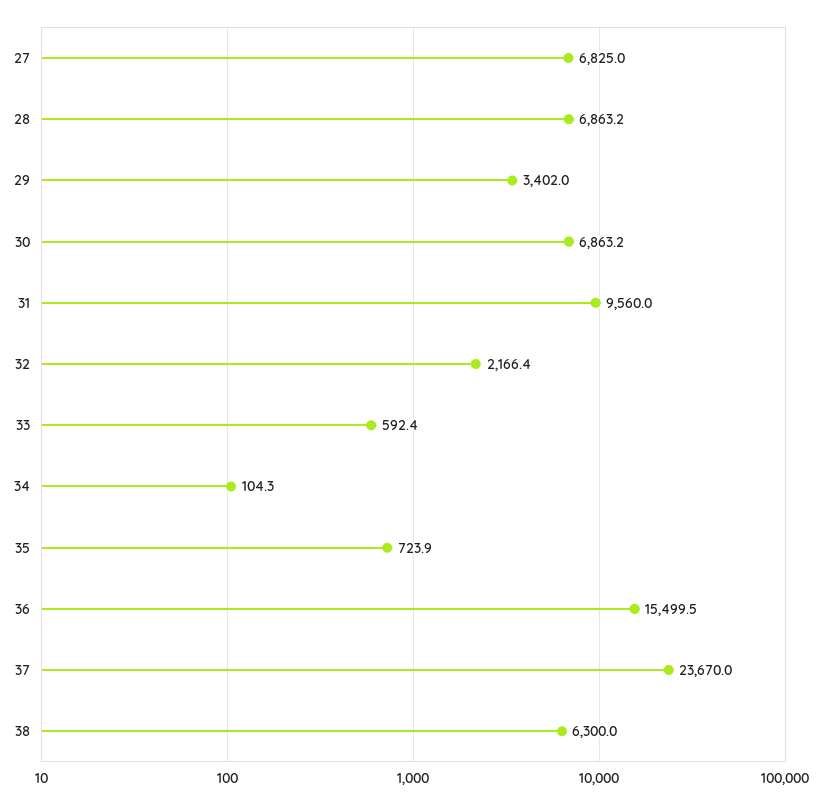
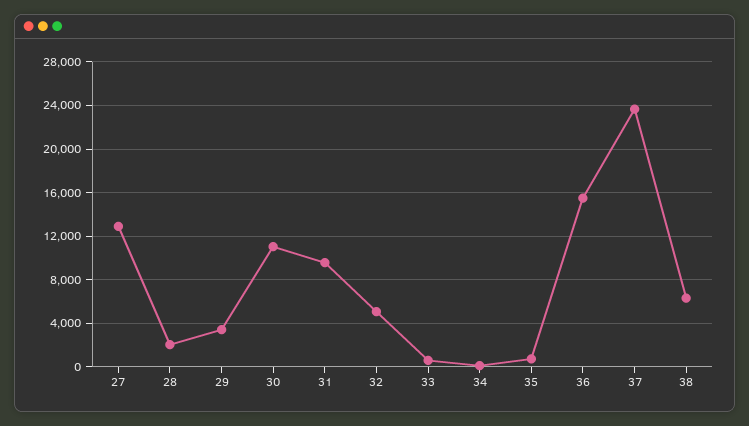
27: 6825 -> 13000
28: 6863.2 -> 2000
30: 6863.2 -> 11000
32: 2166.4 -> 5000

